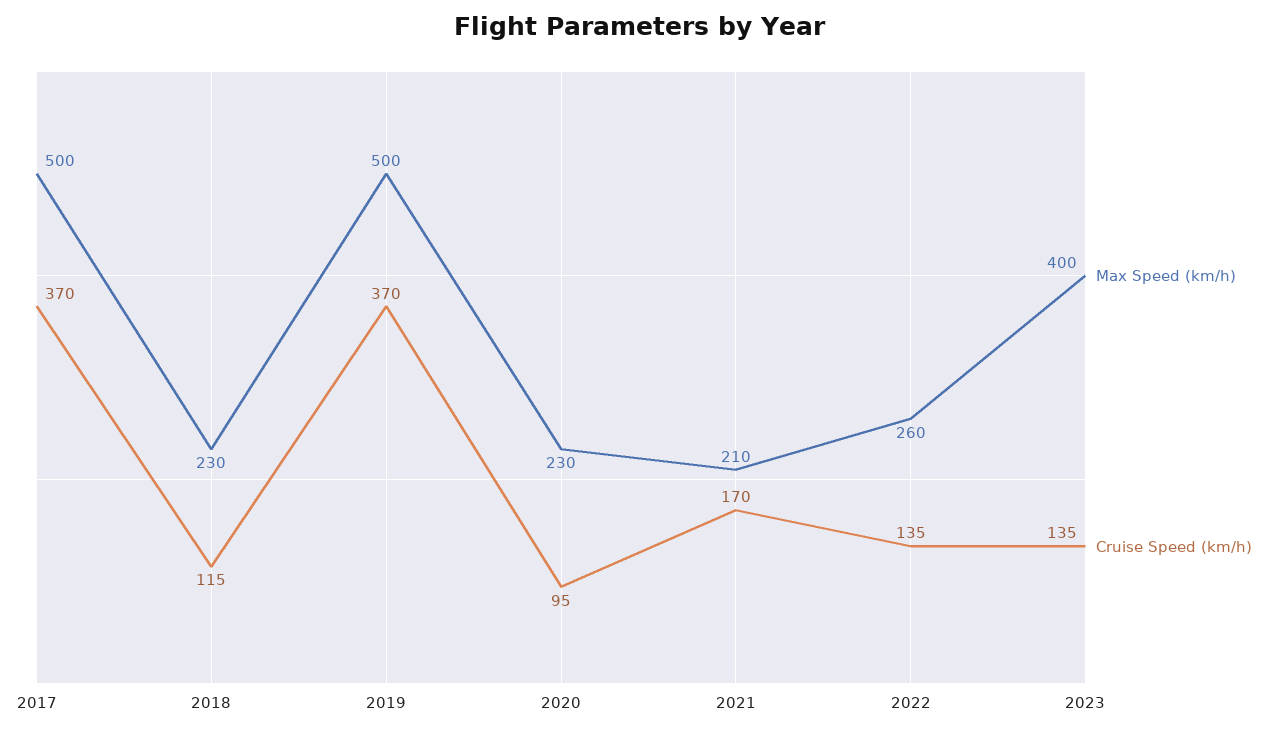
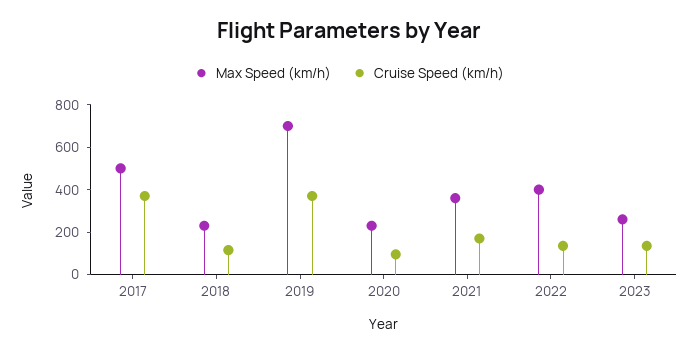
Max Speed (km/h), 2019: 500 -> 700
Max Speed (km/h), 2021: 210 -> 350
Max Speed (km/h), 2022: 260 -> 400
Max Speed (km/h), 2023: 400 -> 250

